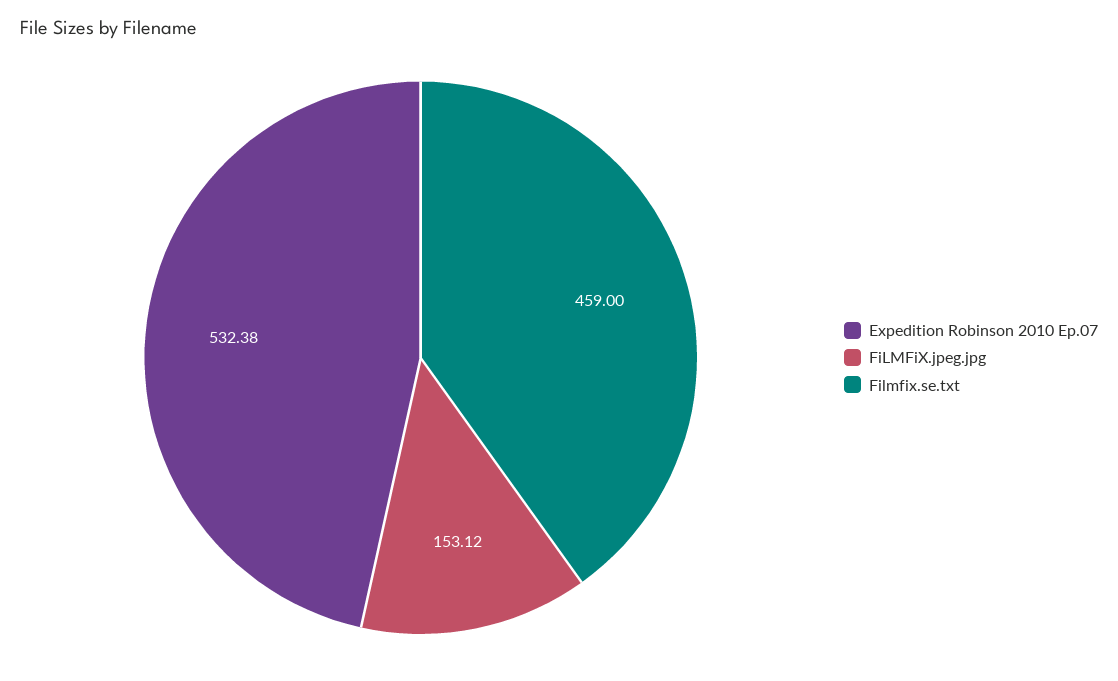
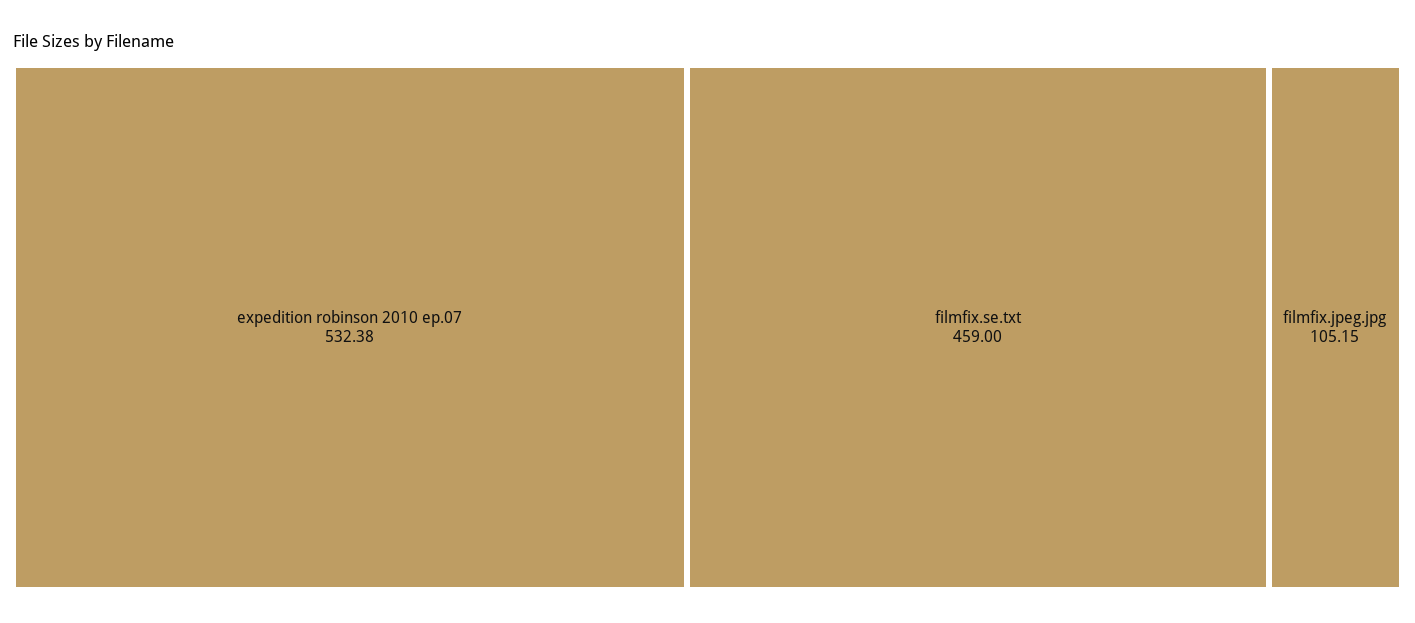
FiLMFiX.jpeg.jpg: 153.12 -> 105.15

